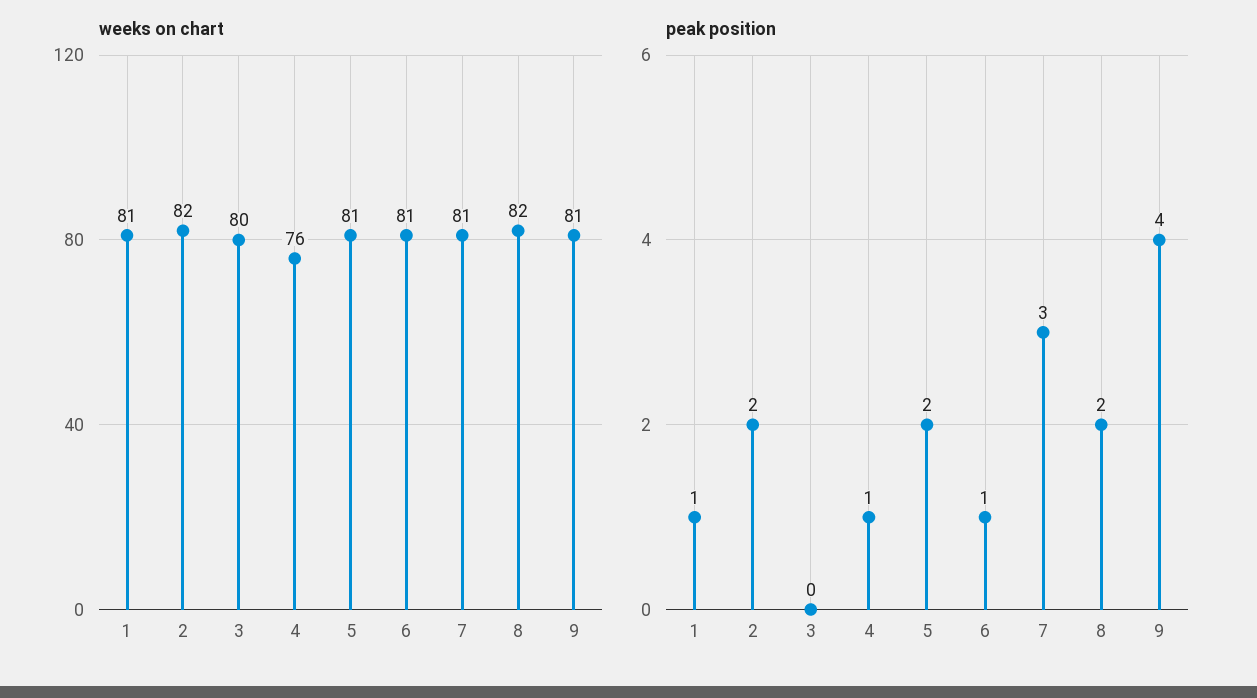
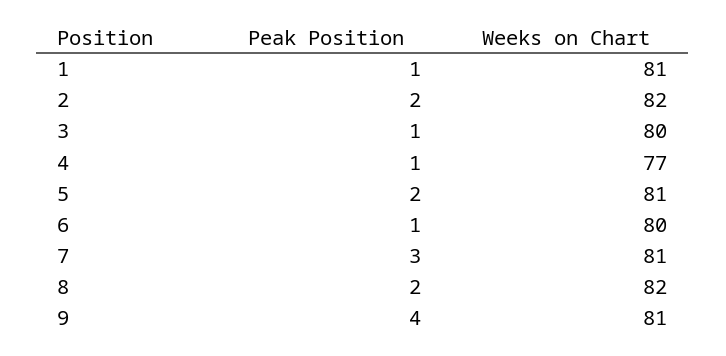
weeks on chart, 4: 76 -> 77
weeks on chart, 6: 81 -> 80
peak position, 3: 0 -> 1

